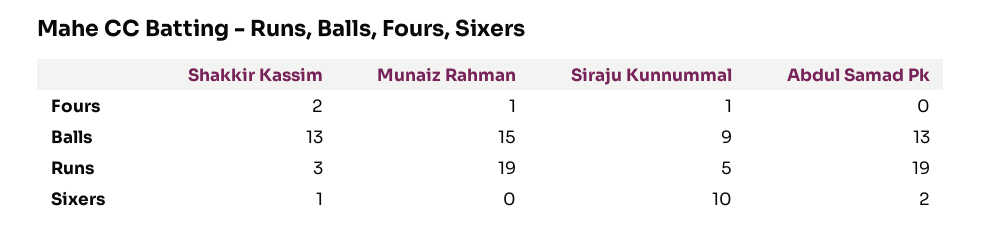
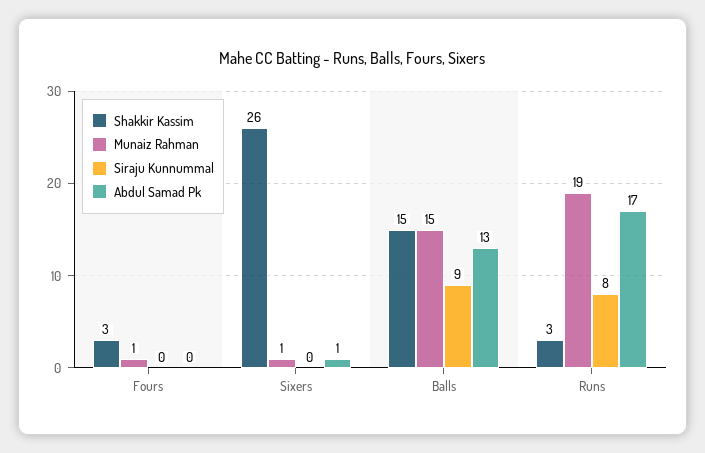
Shakkir Kassim, Fours: 2 -> 3
Siraju Kunnummal, Fours: 1 -> 0
Shakkir Kassim, Balls: 13 -> 15
Siraju Kunnummal, Runs: 5 -> 8
Abdul Samad Pk, Runs: 19 -> 17
Shakkir Kassim, Sixers: 1 -> 26
Munaiz Rahman, Sixers: 0 -> 1
Siraju Kunnummal, Sixers: 10 -> 0
Abdul Samad Pk, Sixers: 2 -> 1

